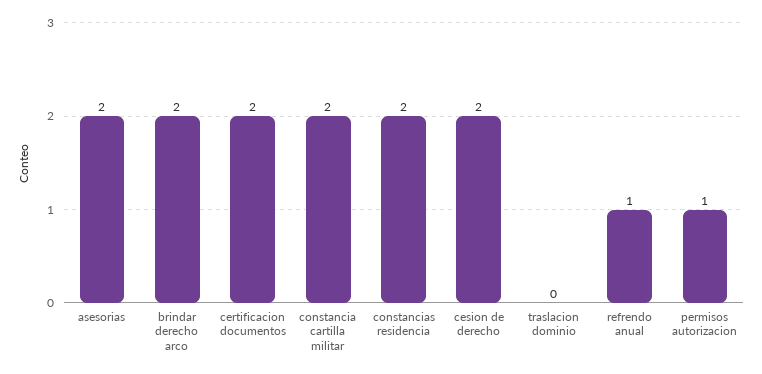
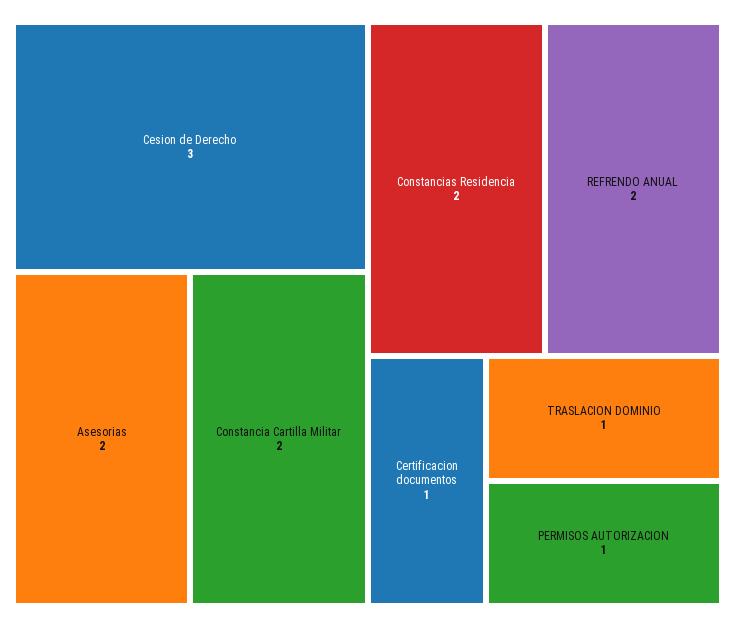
brindar derecho arco: 2 -> none
certificacion documentos: 2 -> 1
cesion de derecho: 2 -> 3
traslacion dominio: 0 -> 1
refrendo anual: 1 -> 2

